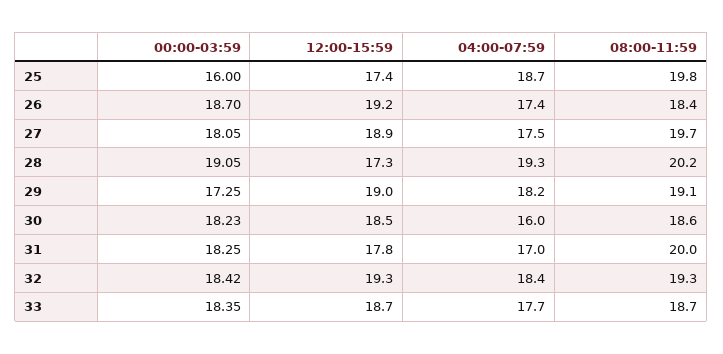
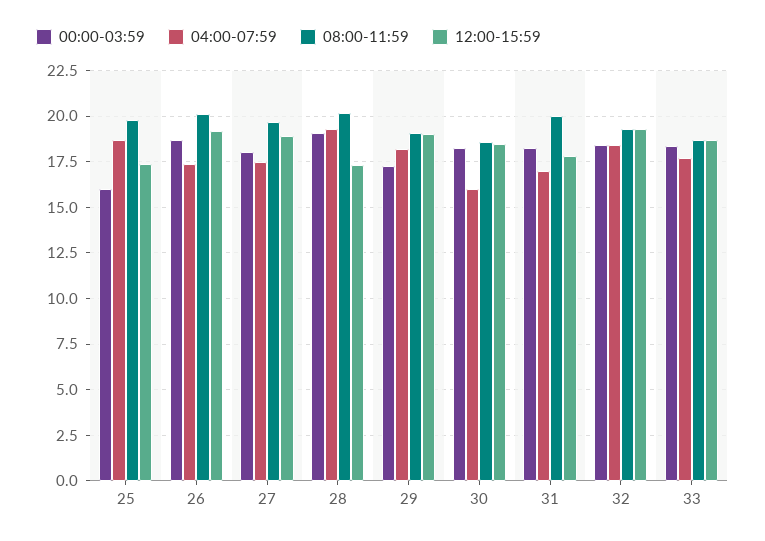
08:00-11:59, 26: 18.4 -> 20

